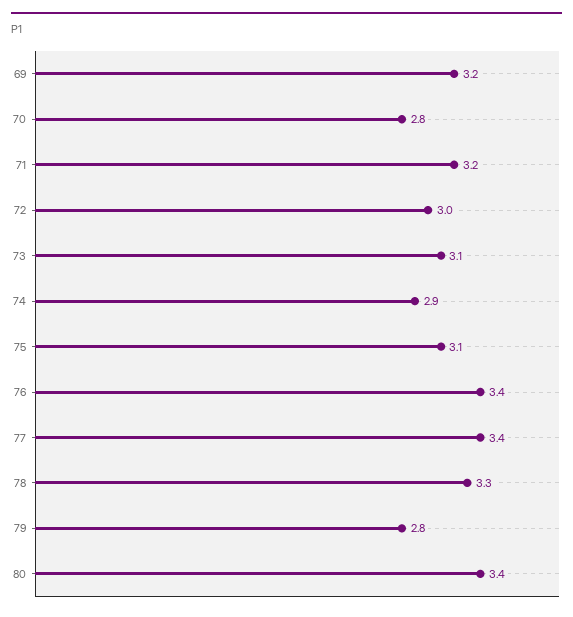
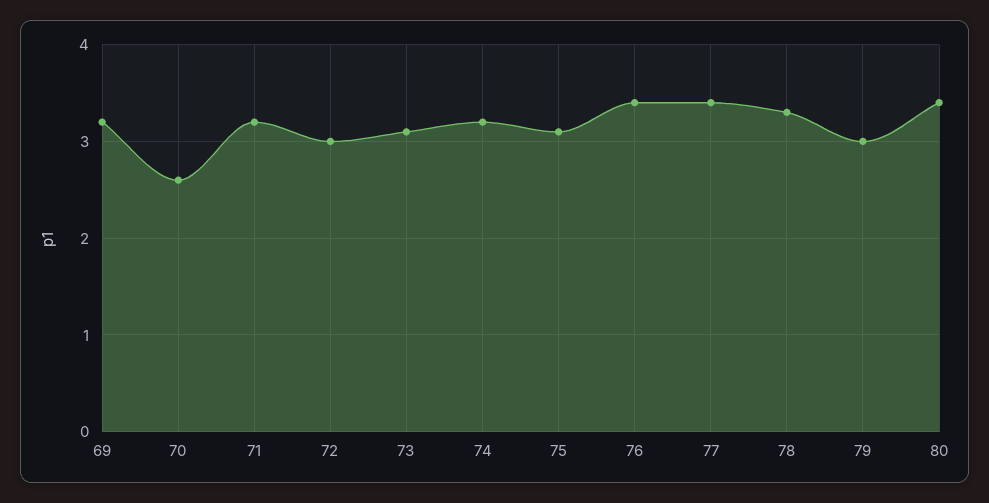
70: 2.8 -> 2.6
74: 2.9 -> 3.2
79: 2.8 -> 3

